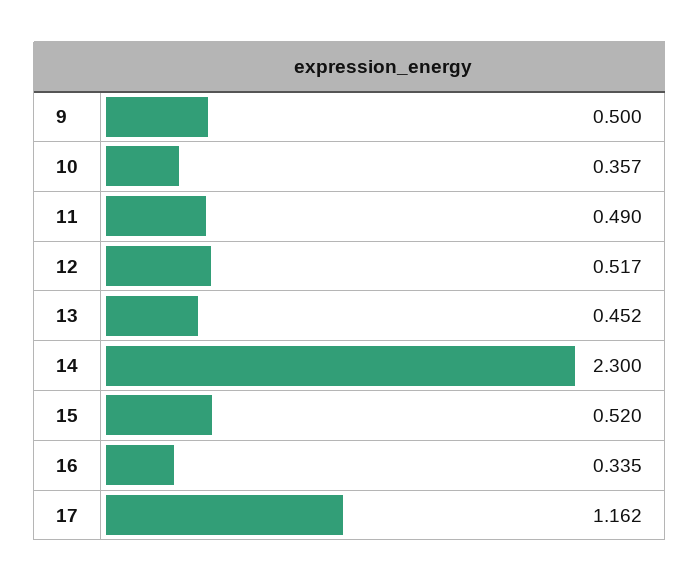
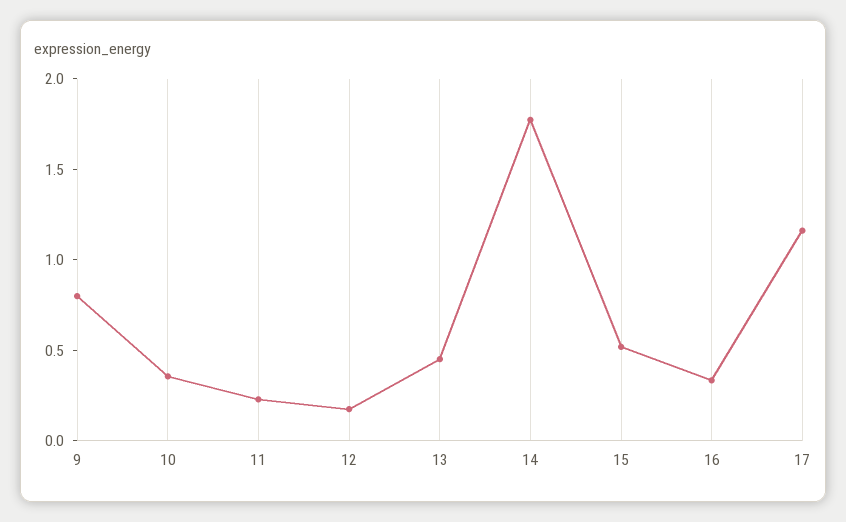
9: 0.5 -> 0.8
11: 0.49 -> 0.2
12: 0.517 -> 0.2
14: 2.3 -> 1.8

